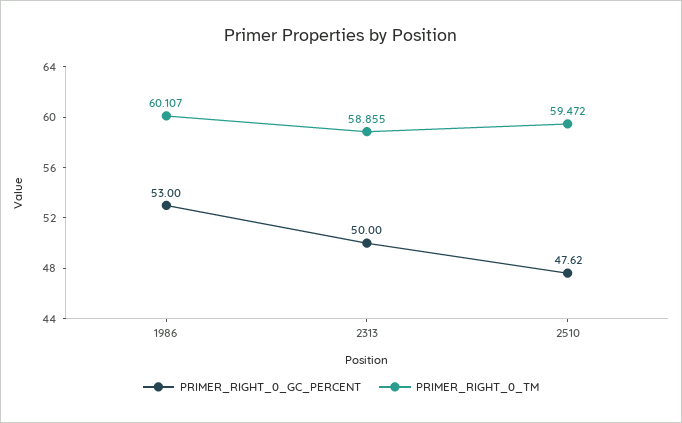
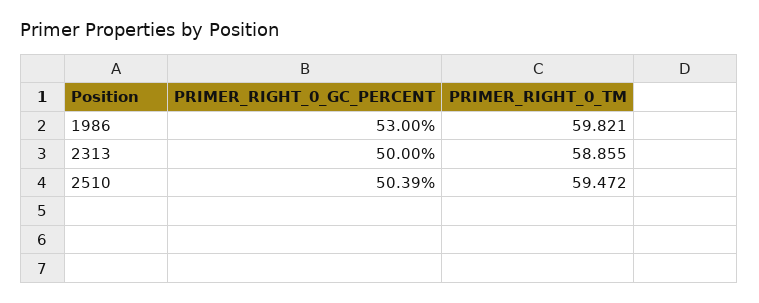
PRIMER_RIGHT_0_TM, 1986: 60.107 -> 59.821
PRIMER_RIGHT_0_GC_PERCENT, 2510: 47.62 -> 50.39

